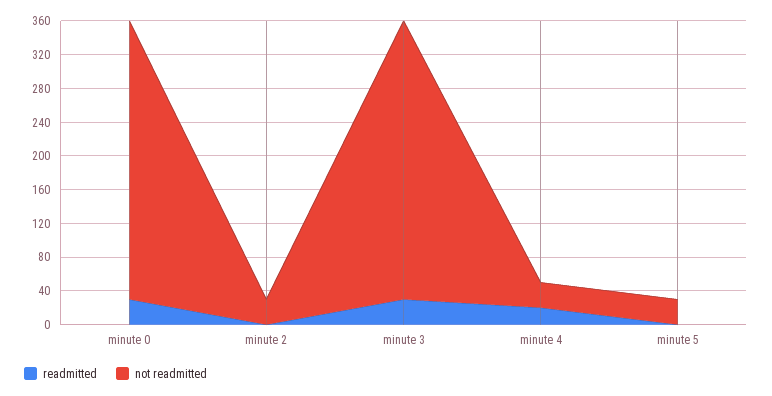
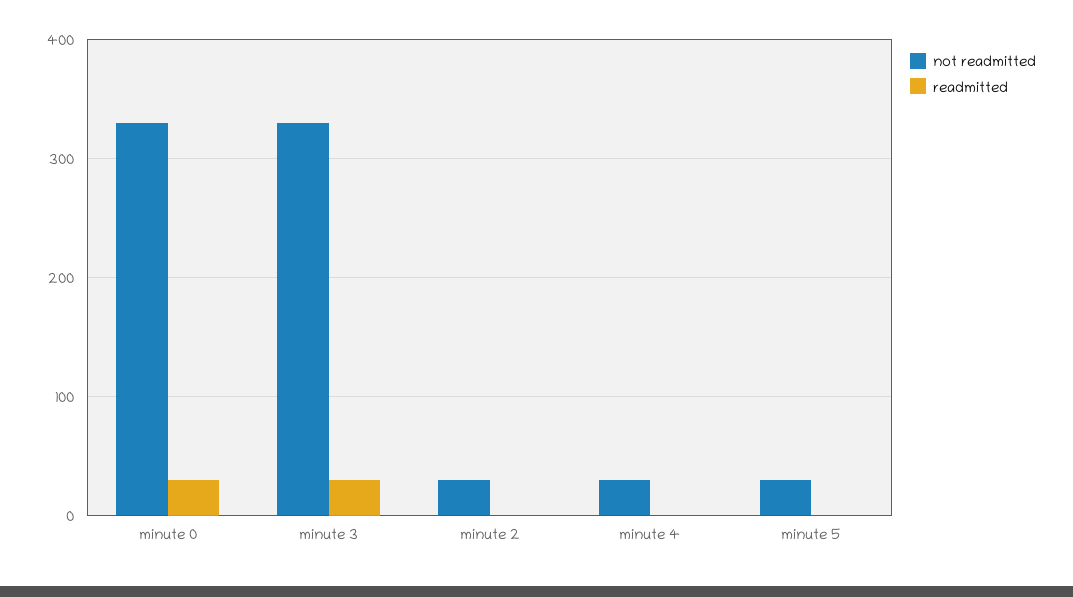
readmitted, minute 4: 20 -> 0

